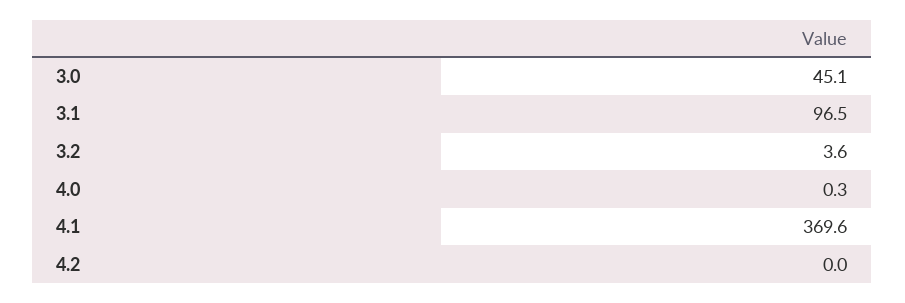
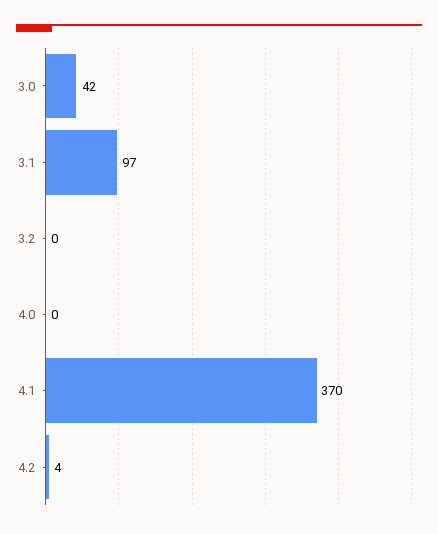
3.0: 45.1 -> 42
3.2: 3.6 -> 0
4.2: 0 -> 4

